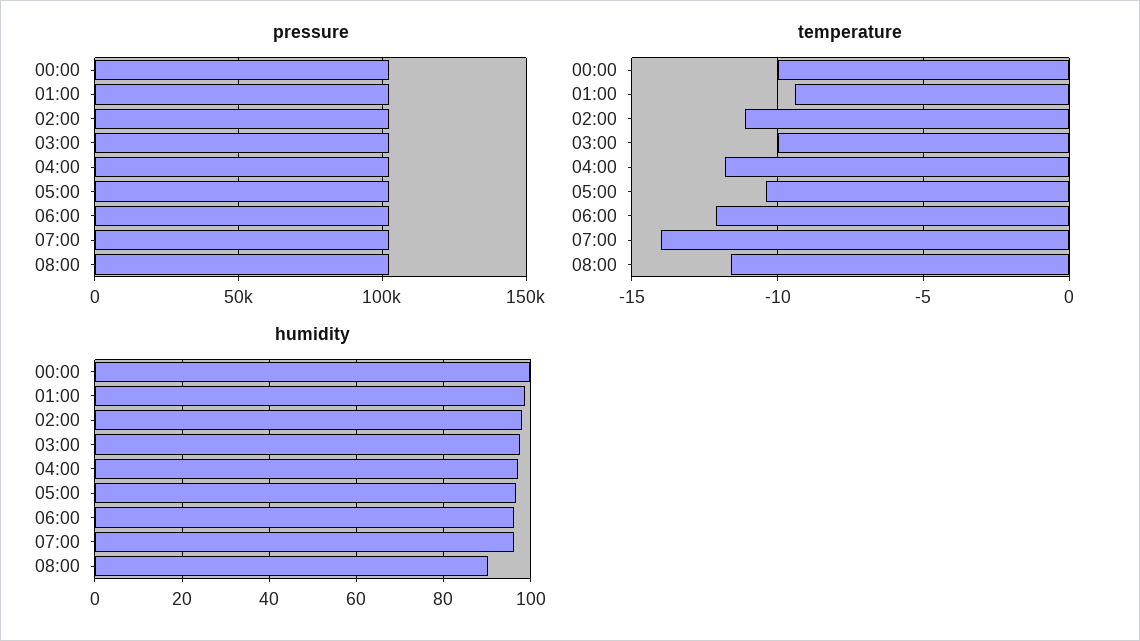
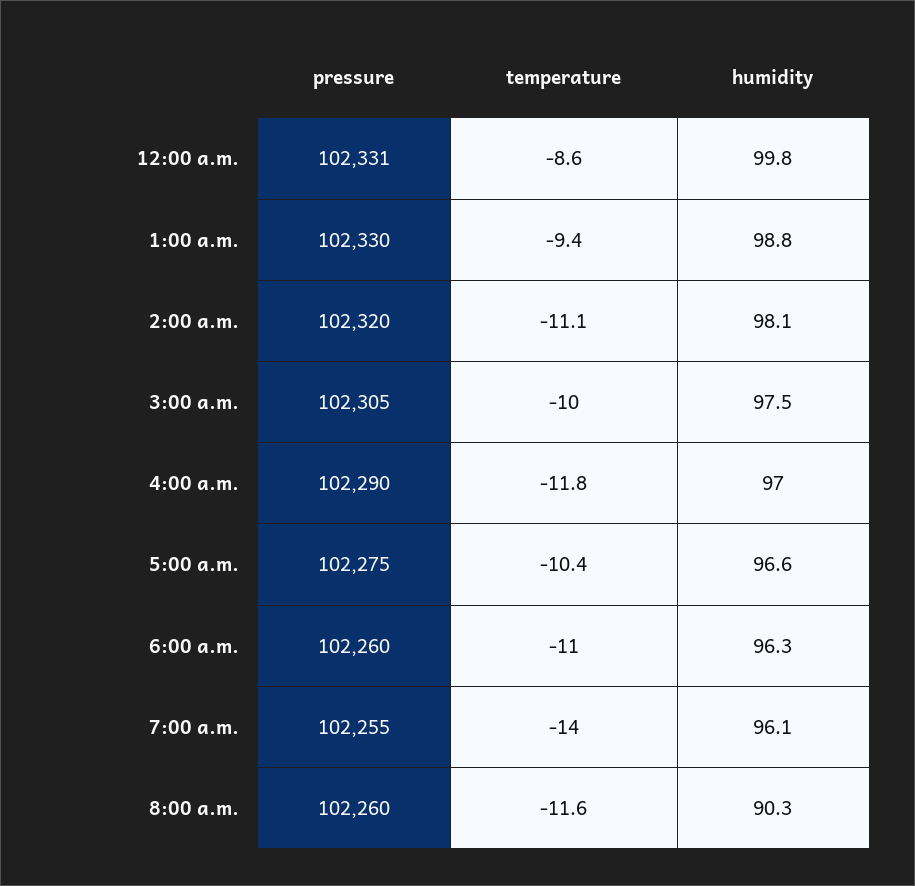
temperature, 00:00: -10 -> -8.6
temperature, 06:00: -12 -> -11

